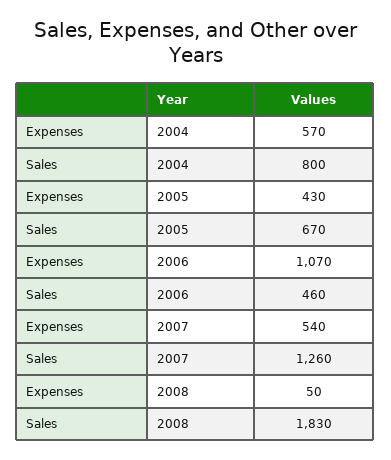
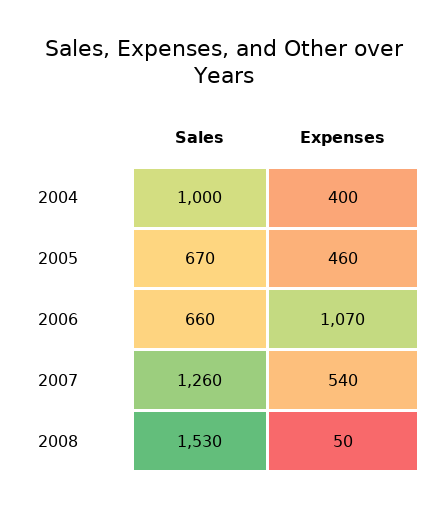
Expenses, 2004: 570 -> 400
Sales, 2004: 800 -> 1000
Expenses, 2005: 430 -> 460
Sales, 2006: 460 -> 660
Sales, 2008: 1830 -> 1530

